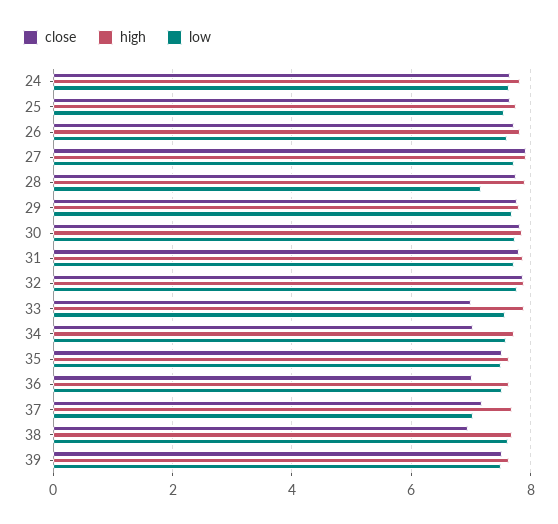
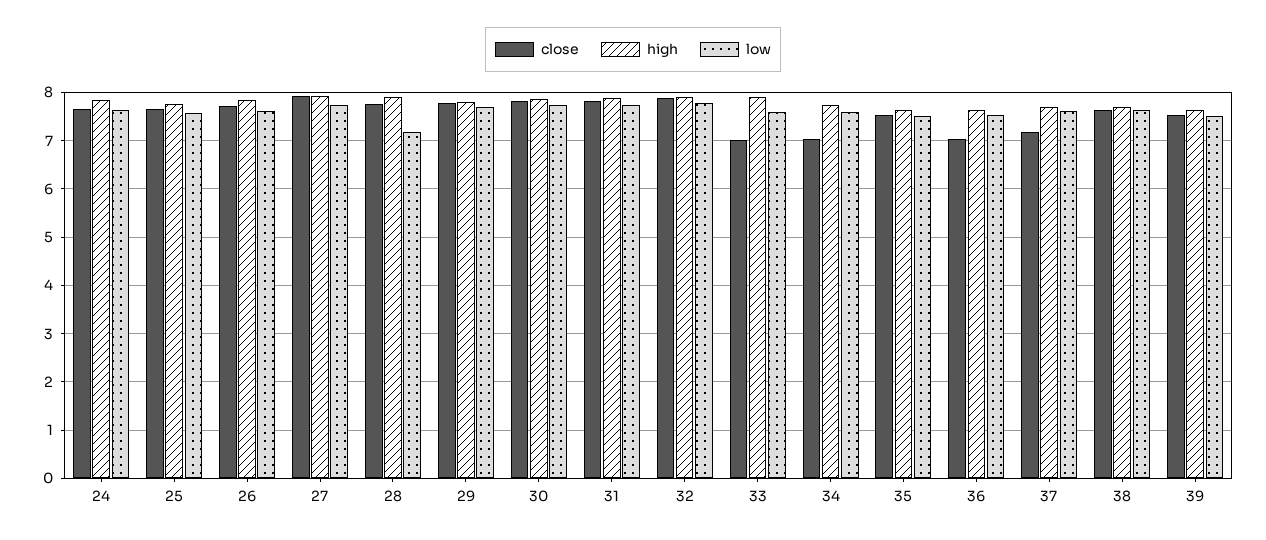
low, 37: 7 -> 7.6
close, 38: 7 -> 7.6

